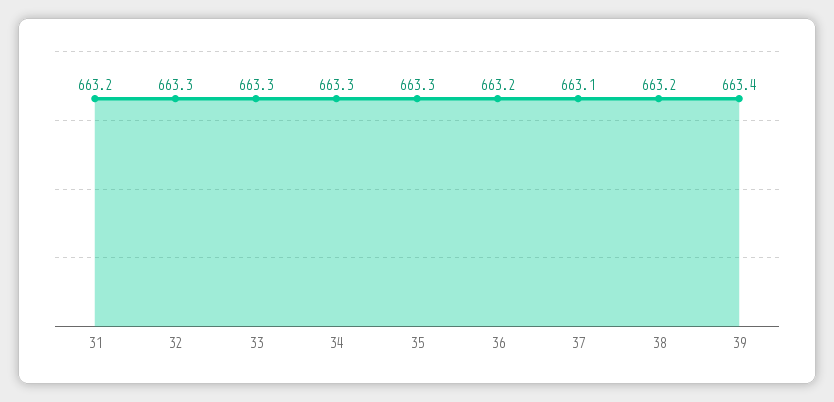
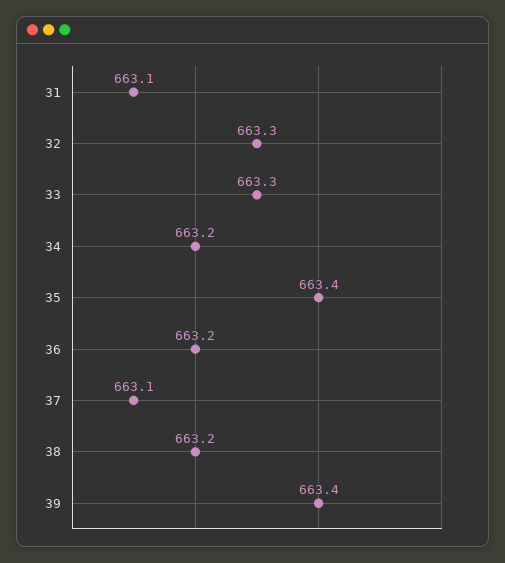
31: 663.2 -> 663.1
34: 663.3 -> 663.2
35: 663.3 -> 663.4

